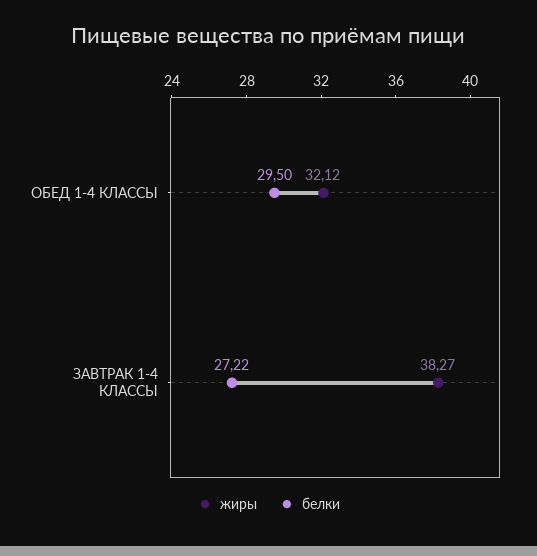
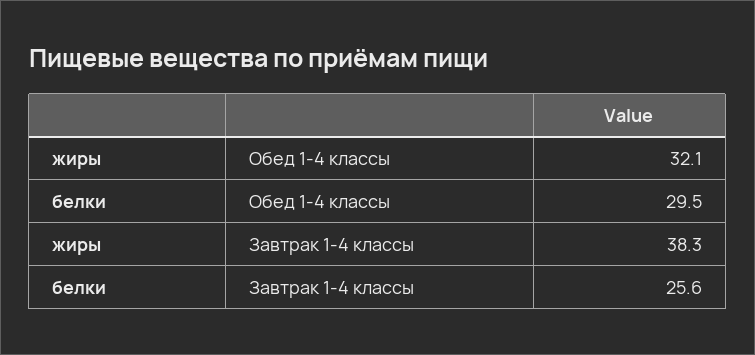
белки, ЗАВТРАК 1-4 КЛАССЫ: 27.22 -> 25.6

